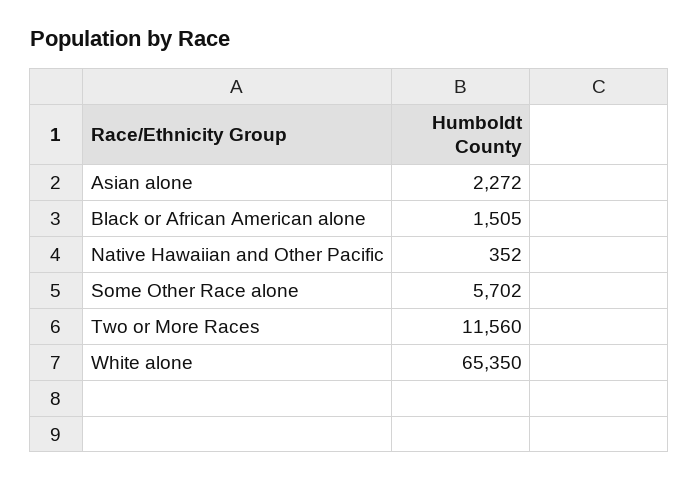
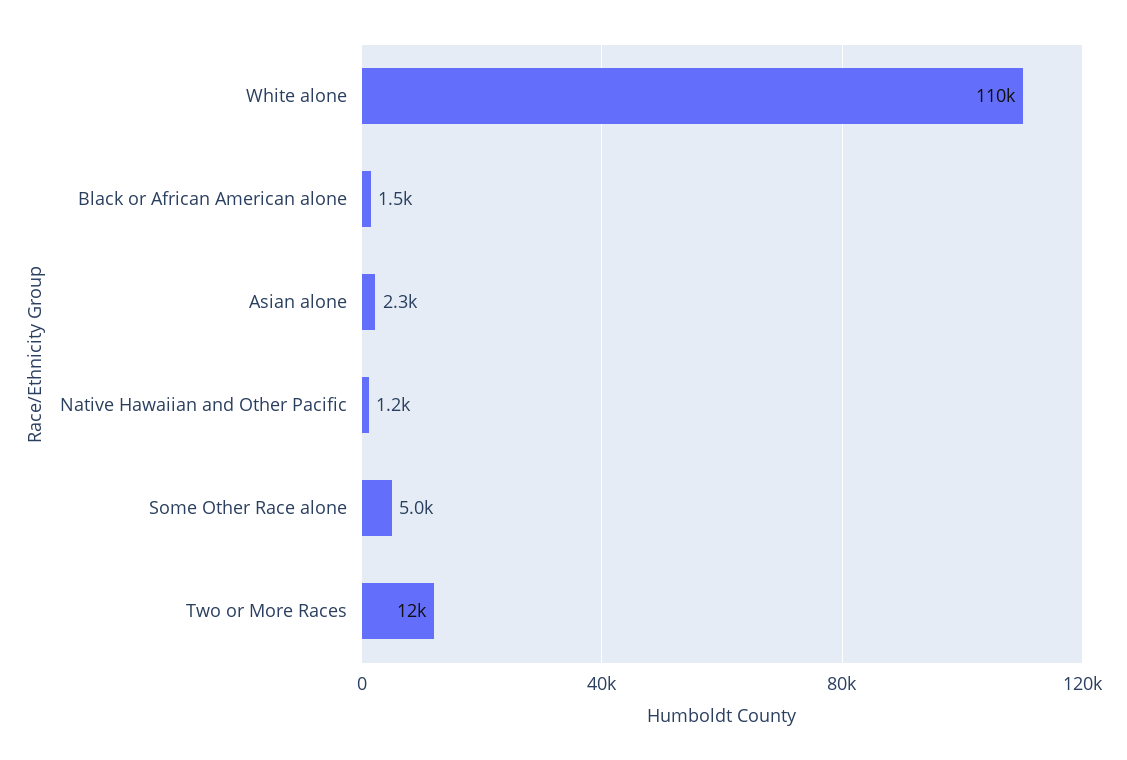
Native Hawaiian and Other Pacific: 352 -> 1200
Some Other Race alone: 5702 -> 5000
White alone: 65350 -> 110000

